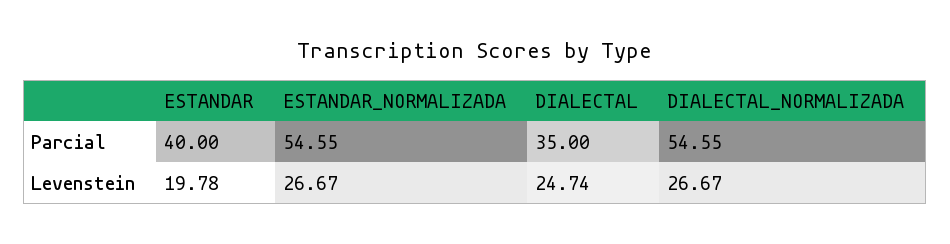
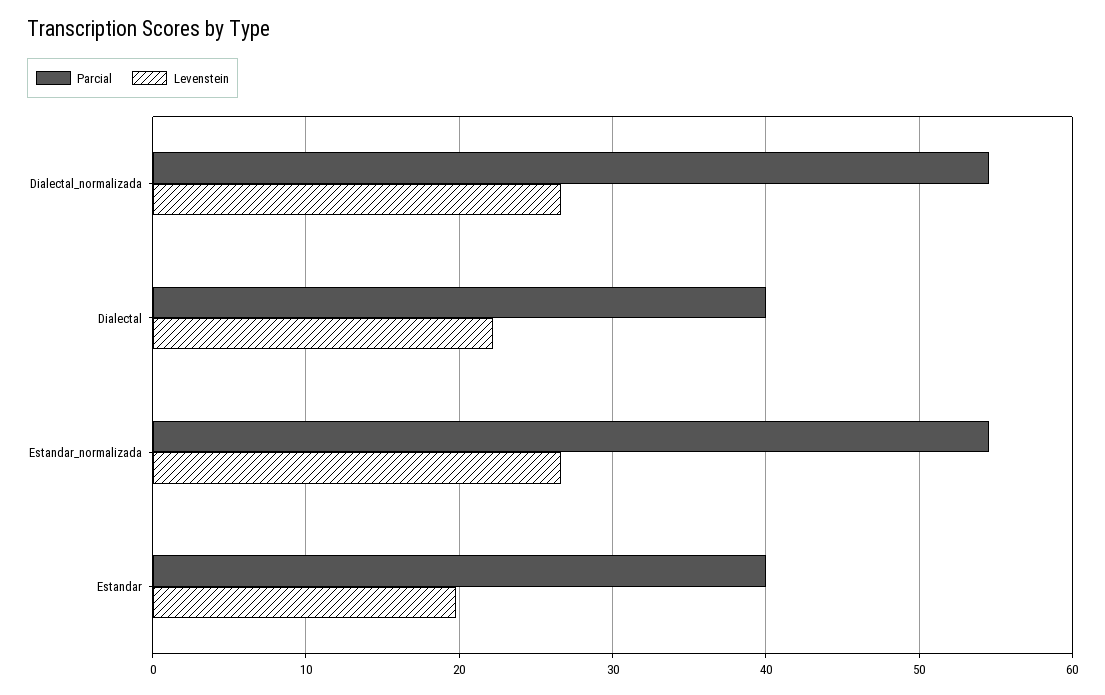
Parcial, DIALECTAL: 35 -> 40
Levenstein, DIALECTAL: 24.74 -> 22

